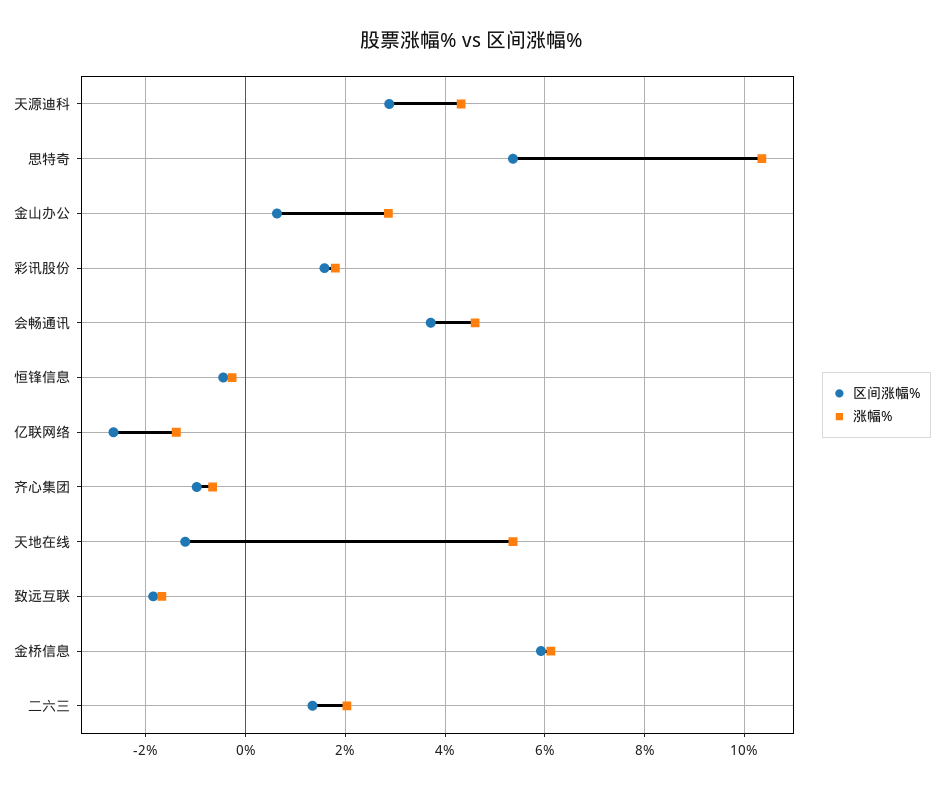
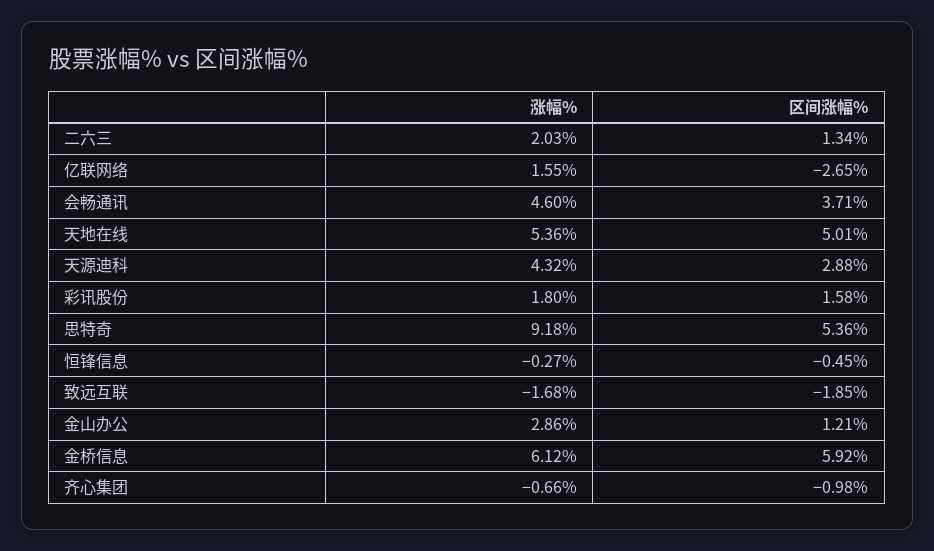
涨幅%, 思特奇: 10.4 -> 9.18
区间涨幅%, 金山办公: 0.6 -> 1.21
涨幅%, 亿联网络: -1.4 -> 1.55
区间涨幅%, 天地在线: -1.2 -> 5.01

